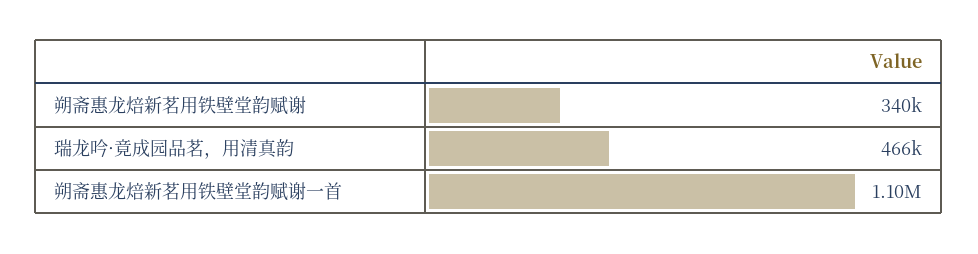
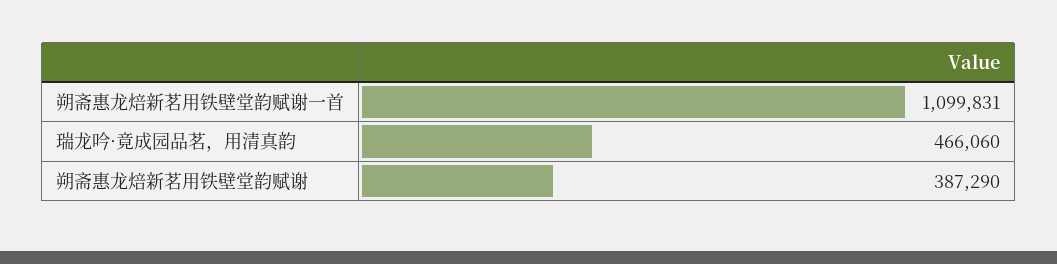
朔斋惠龙焙新茗用铁壁堂韵赋谢: 340000 -> 387290

